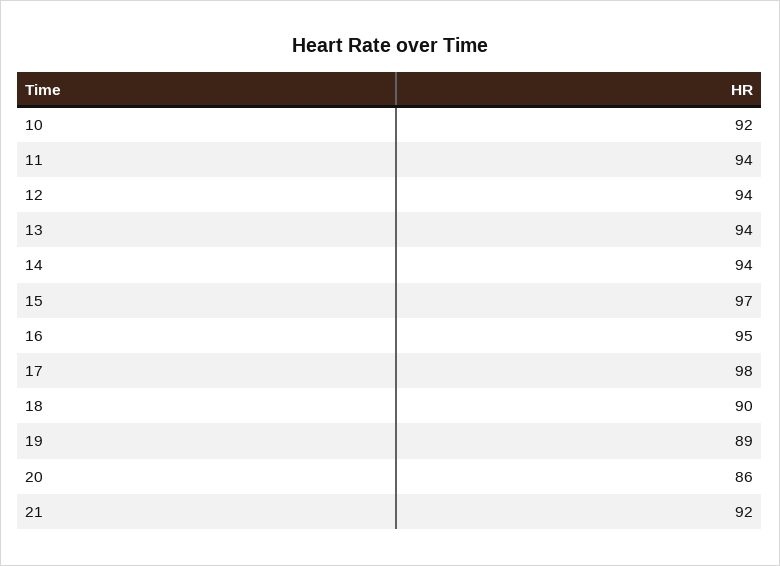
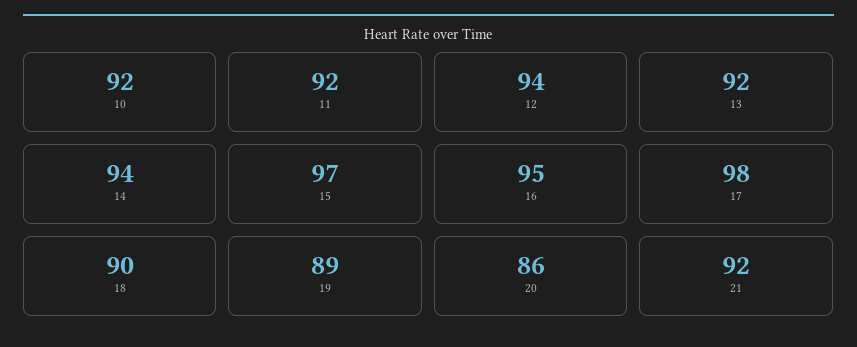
11: 94 -> 92
13: 94 -> 92

